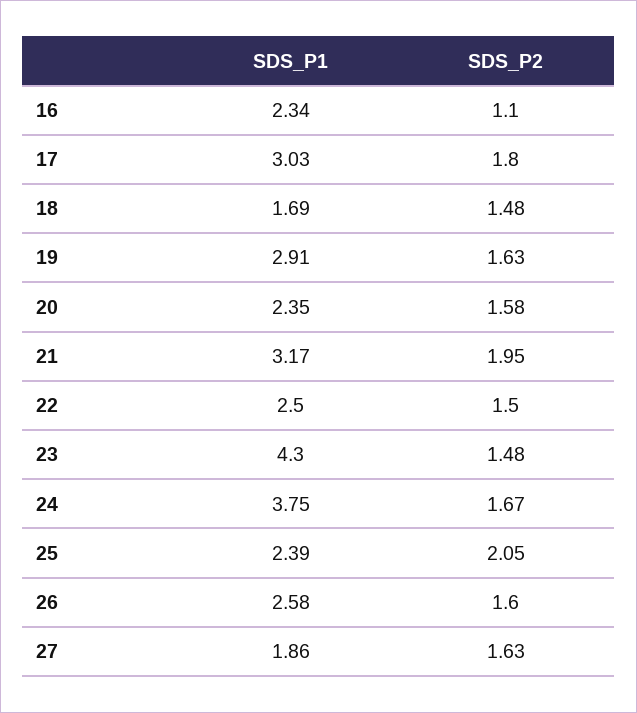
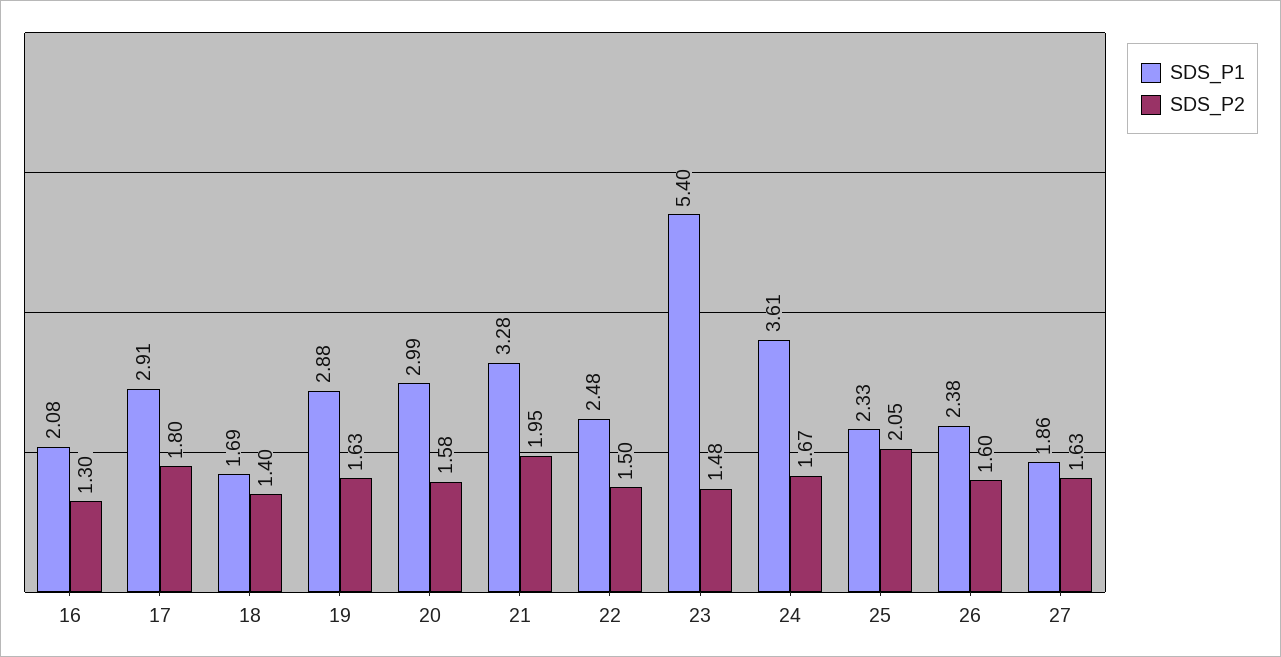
SDS_P1, 16: 2.34 -> 2.08
SDS_P2, 16: 1.1 -> 1.3
SDS_P1, 17: 3.03 -> 2.91
SDS_P2, 18: 1.48 -> 1.4
SDS_P1, 19: 2.91 -> 2.88
SDS_P1, 20: 2.35 -> 2.99
SDS_P1, 21: 3.17 -> 3.28
SDS_P1, 22: 2.5 -> 2.48
SDS_P1, 23: 4.3 -> 5.4
SDS_P1, 24: 3.75 -> 3.61
SDS_P1, 25: 2.39 -> 2.33
SDS_P1, 26: 2.58 -> 2.38

